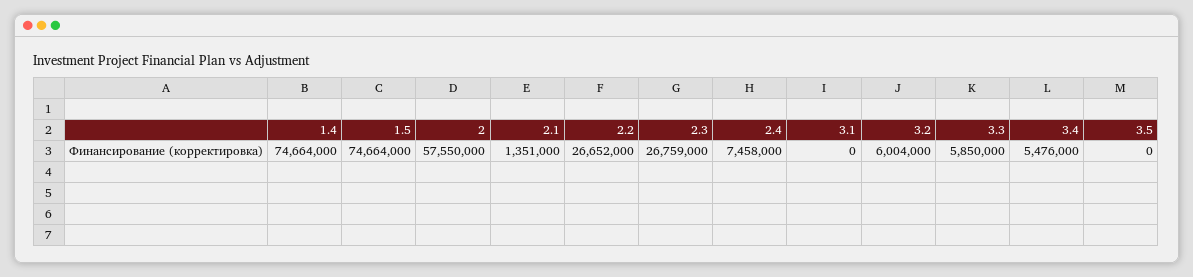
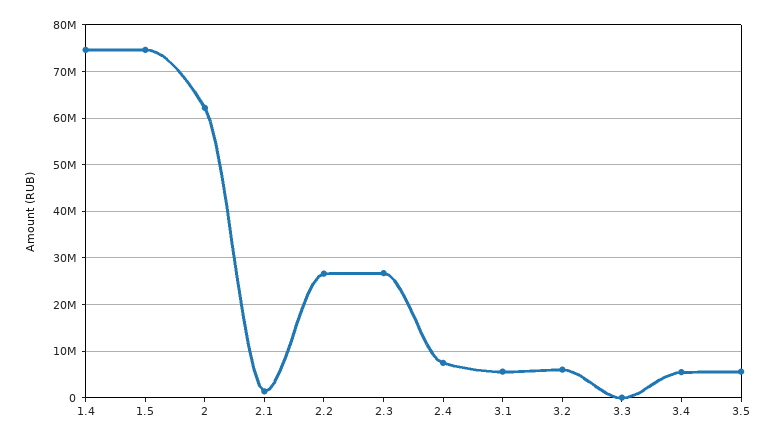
2: 57550000 -> 62000000
3.1: 0 -> 6000000
3.3: 5850000 -> 0
3.5: 0 -> 6000000

